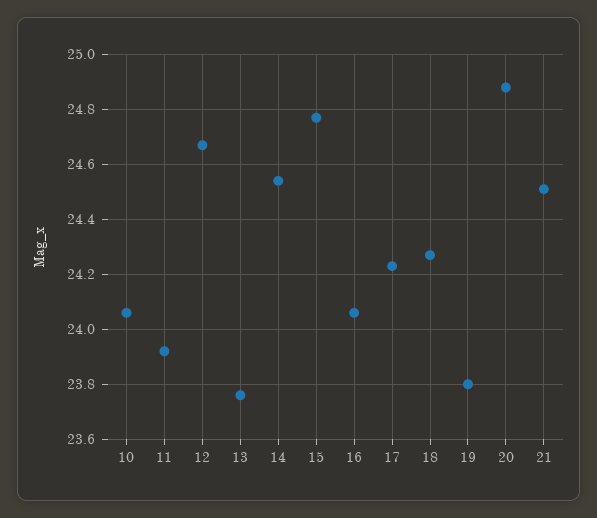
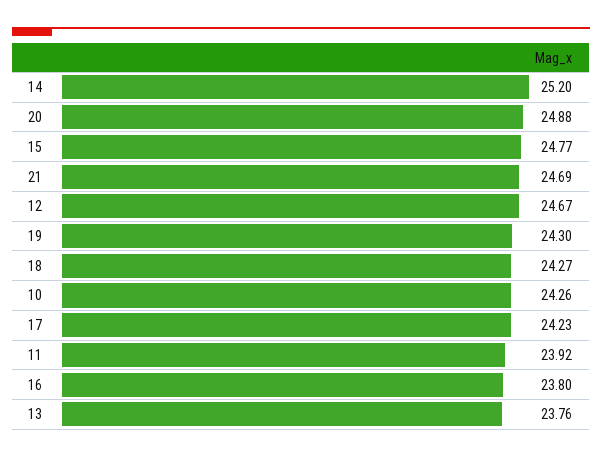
10: 24.05 -> 24.26
14: 24.55 -> 25.2
16: 24.05 -> 23.8
19: 23.8 -> 24.3
21: 24.5 -> 24.69

